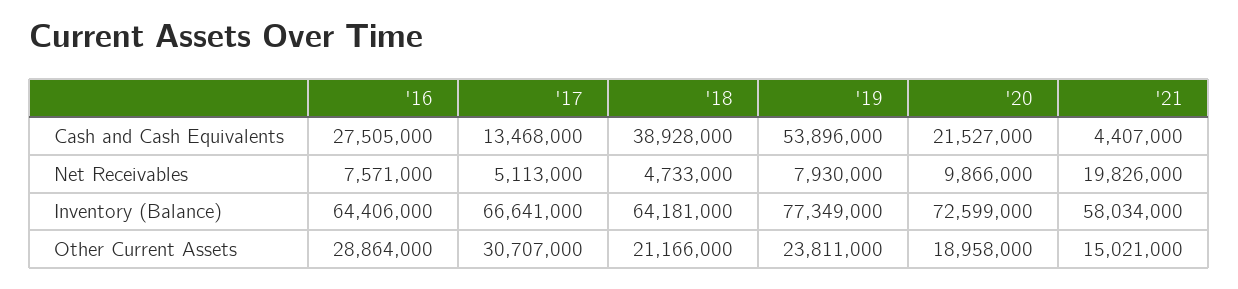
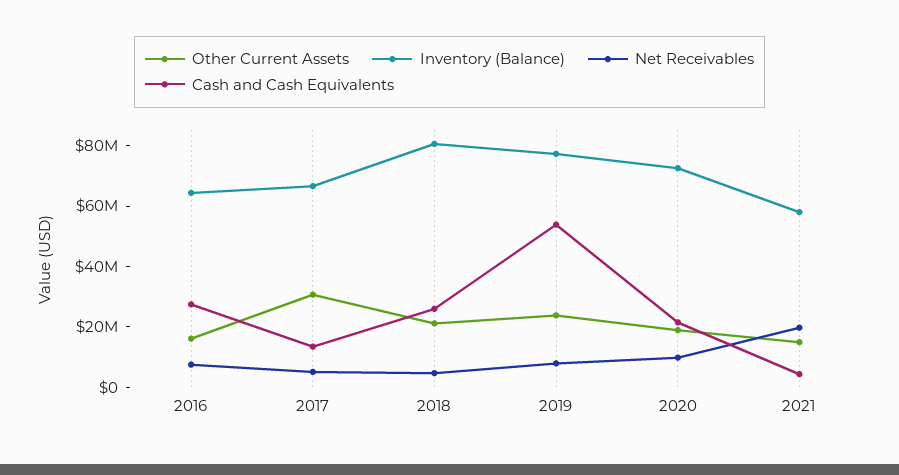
Cash and Cash Equivalents, '18: 38928000 -> 25000000
Inventory (Balance), '18: 64181000 -> 80000000
Other Current Assets, '16: 28864000 -> 15000000

